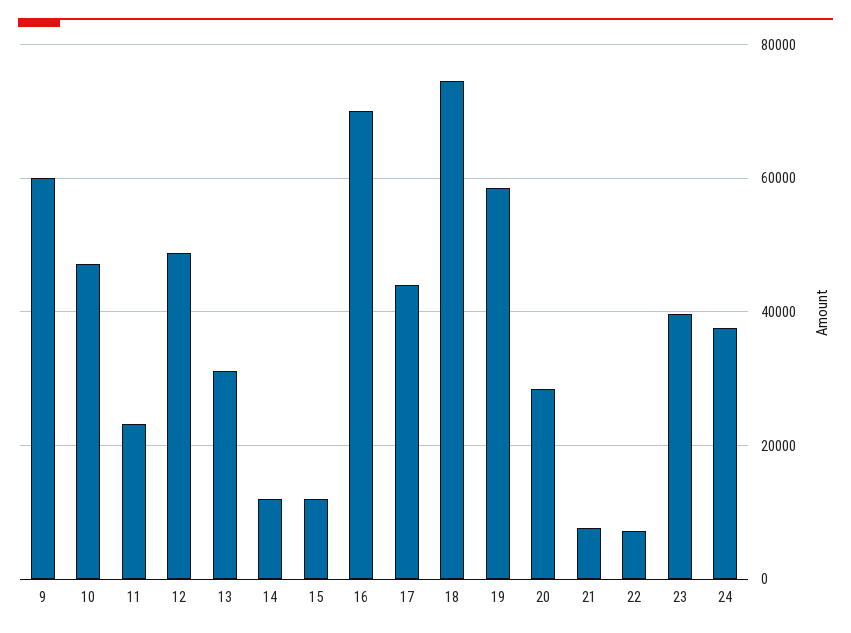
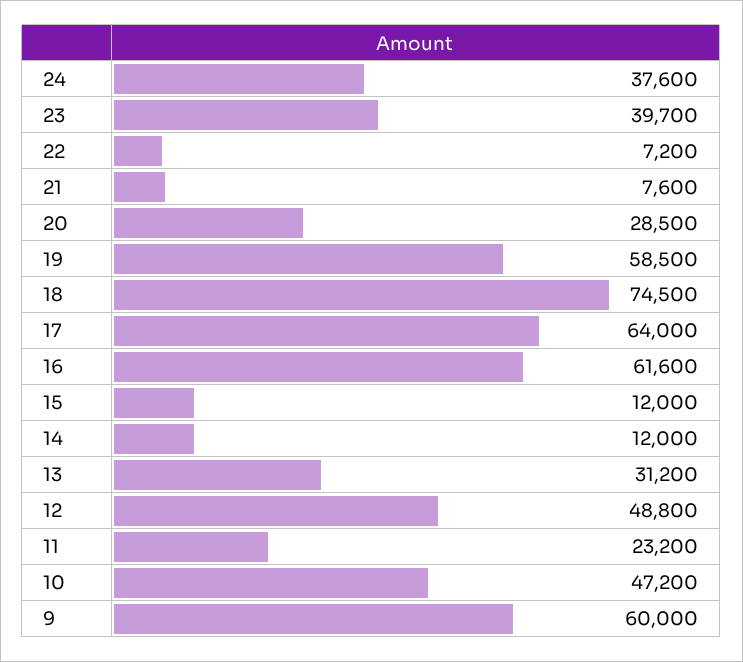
16: 70000 -> 61600
17: 44000 -> 64000

